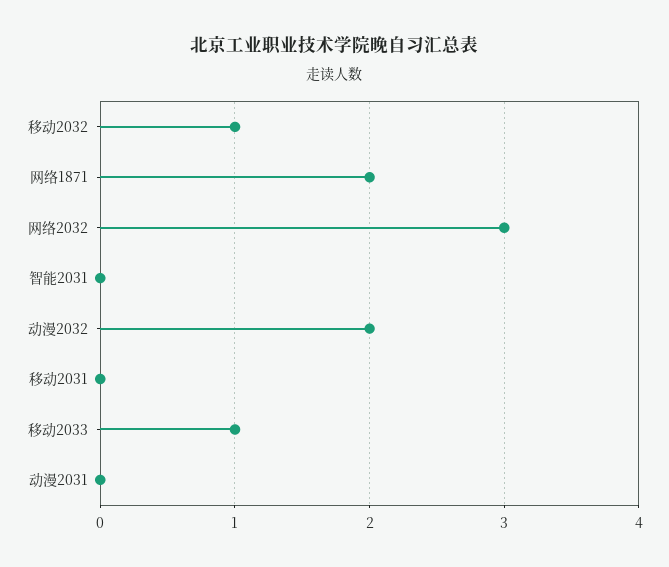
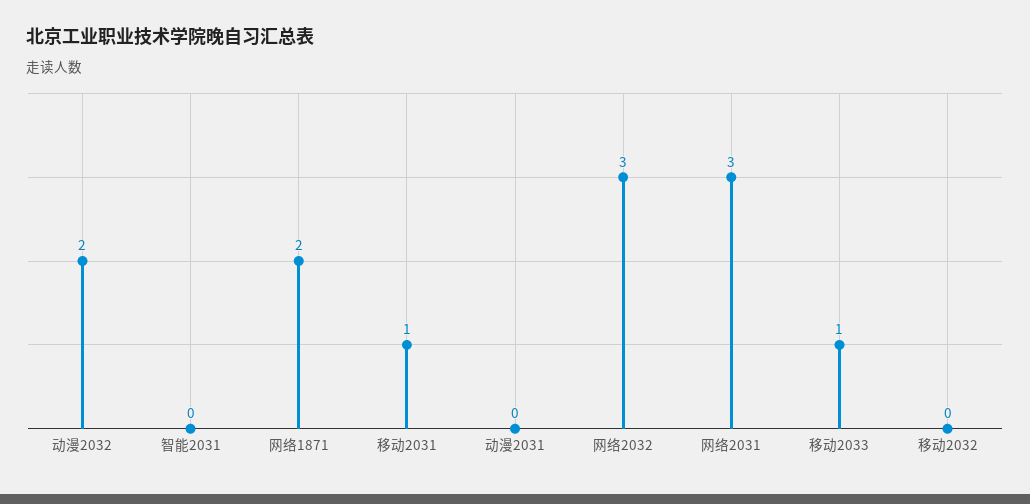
移动2032: 1 -> 0
移动2031: 0 -> 1
网络2031: none -> 3

